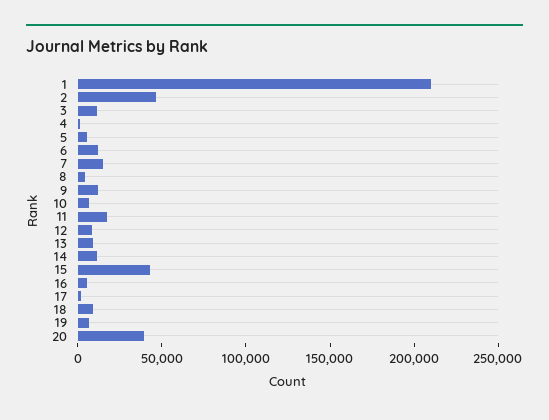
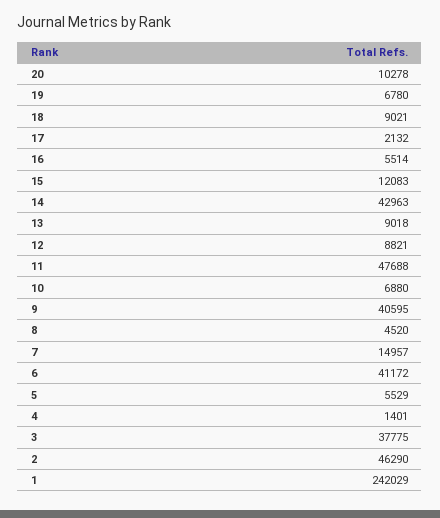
1: 210000 -> 242029
3: 10000 -> 37775
6: 10000 -> 41172
9: 10000 -> 40595
11: 20000 -> 47688
14: 10000 -> 42963
15: 40000 -> 12083
20: 40000 -> 10278

